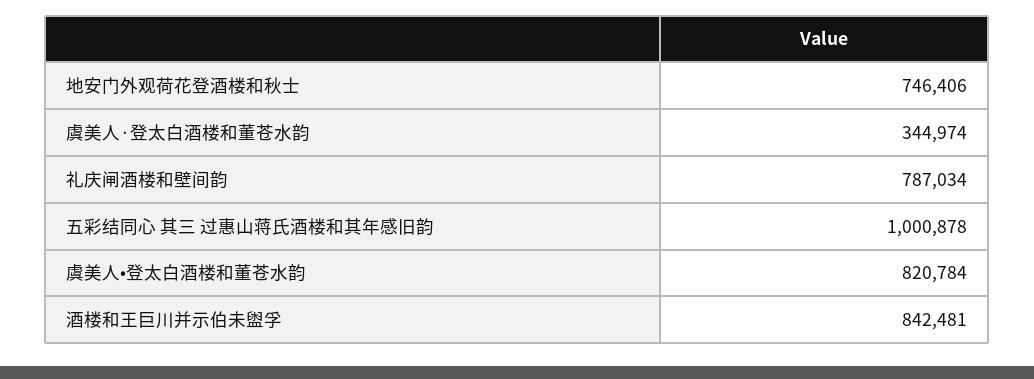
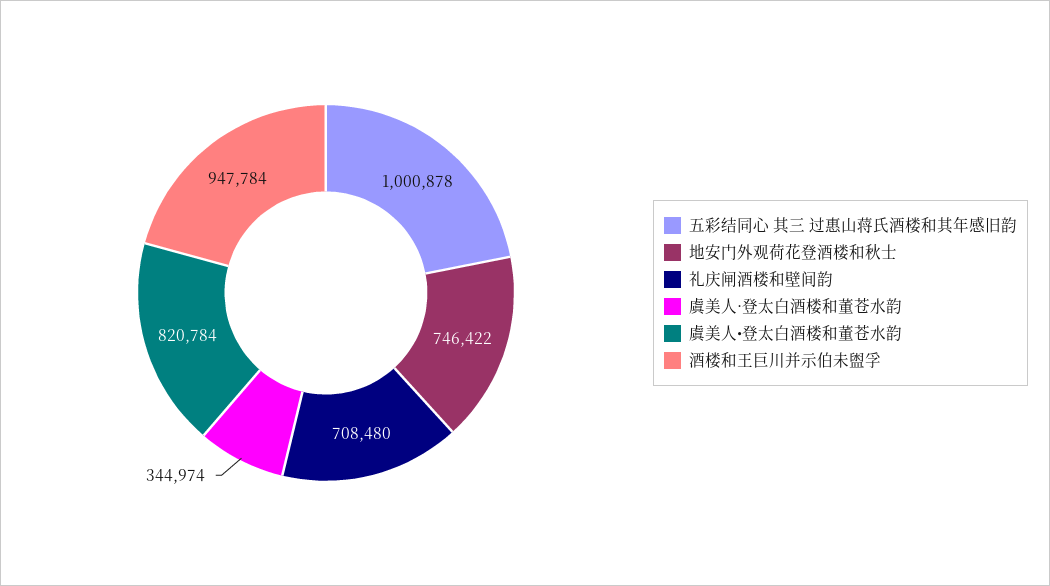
地安门外观荷花登酒楼和秋士: 746406 -> 746422
礼庆闸酒楼和壁间韵: 787034 -> 708480
酒楼和王巨川并示伯未盥孚: 842481 -> 947784

